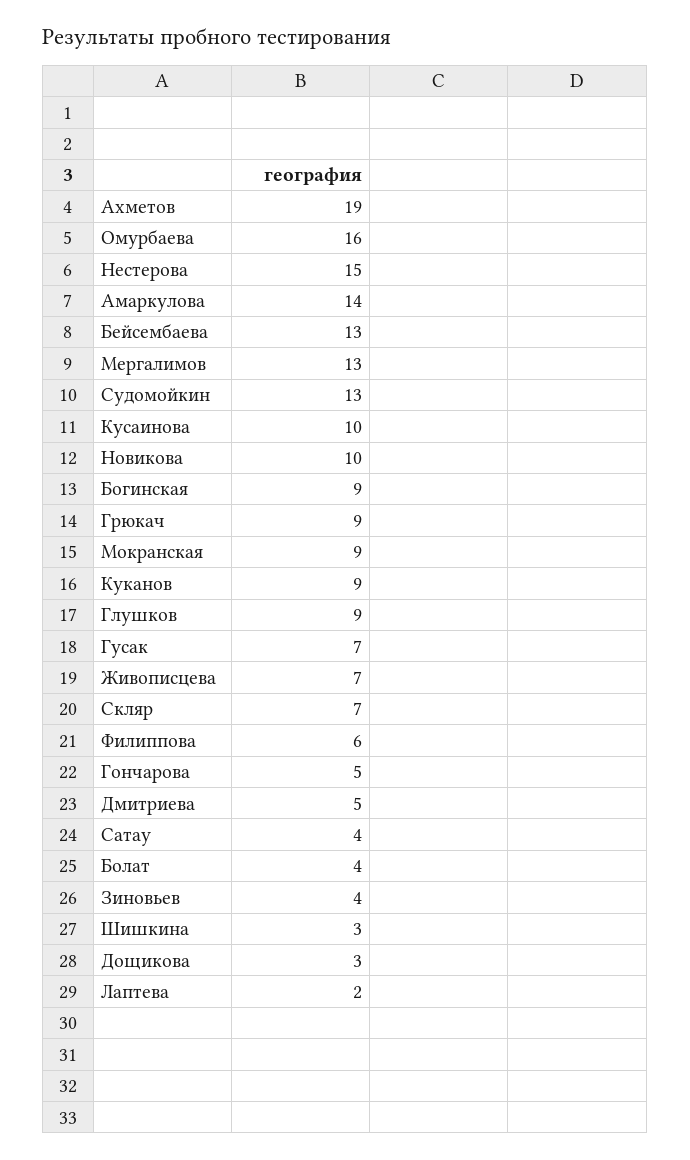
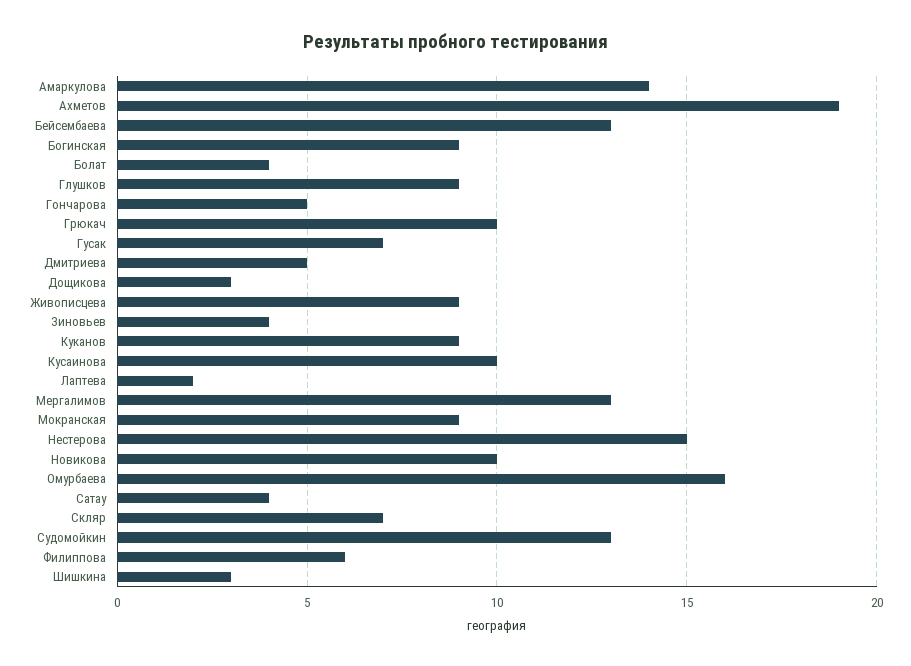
Грюкач: 9 -> 10
Живописцева: 7 -> 9

